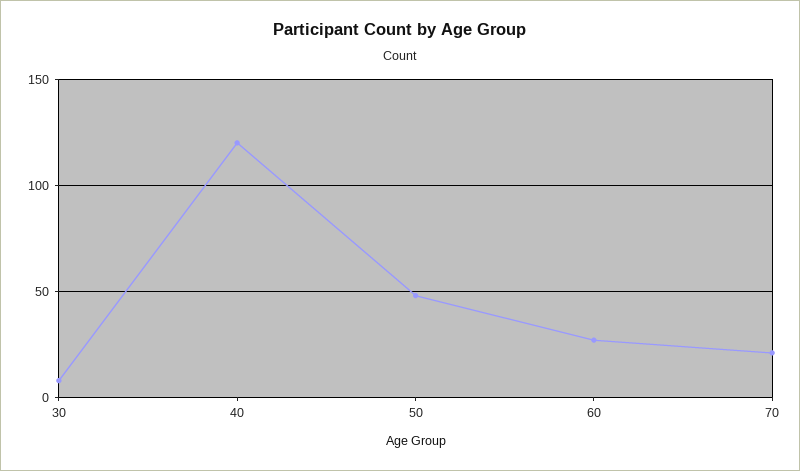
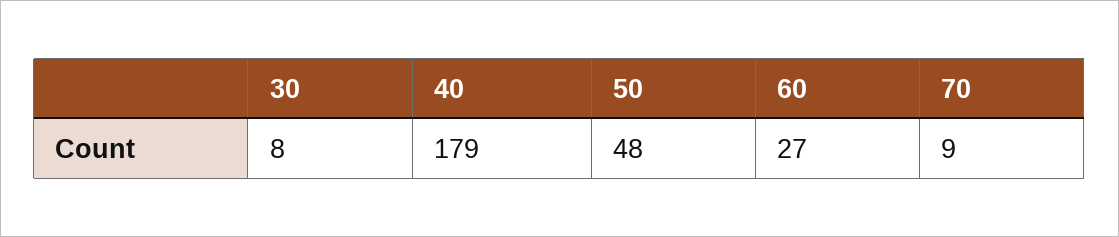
40: 120 -> 179
70: 20 -> 9

